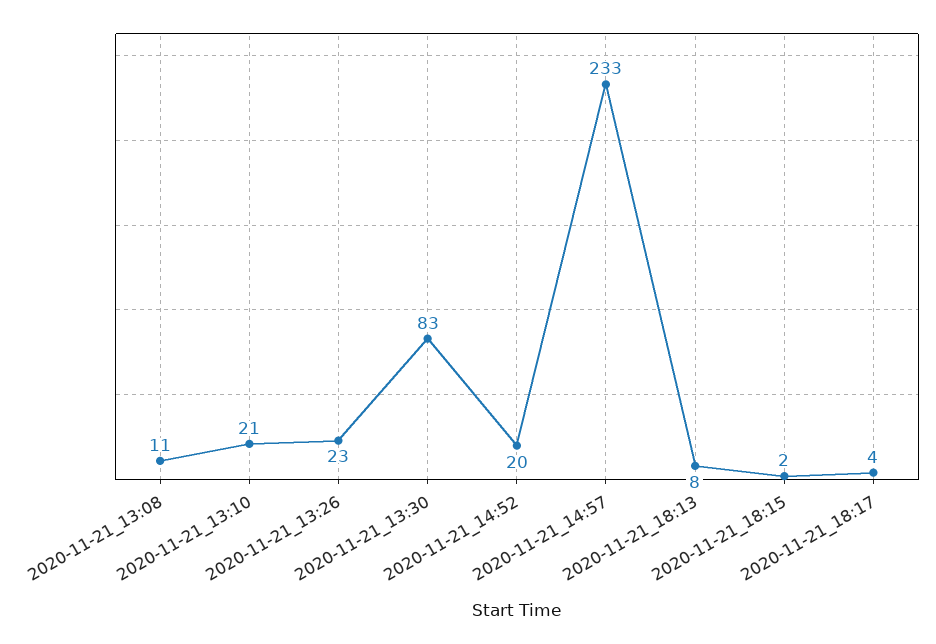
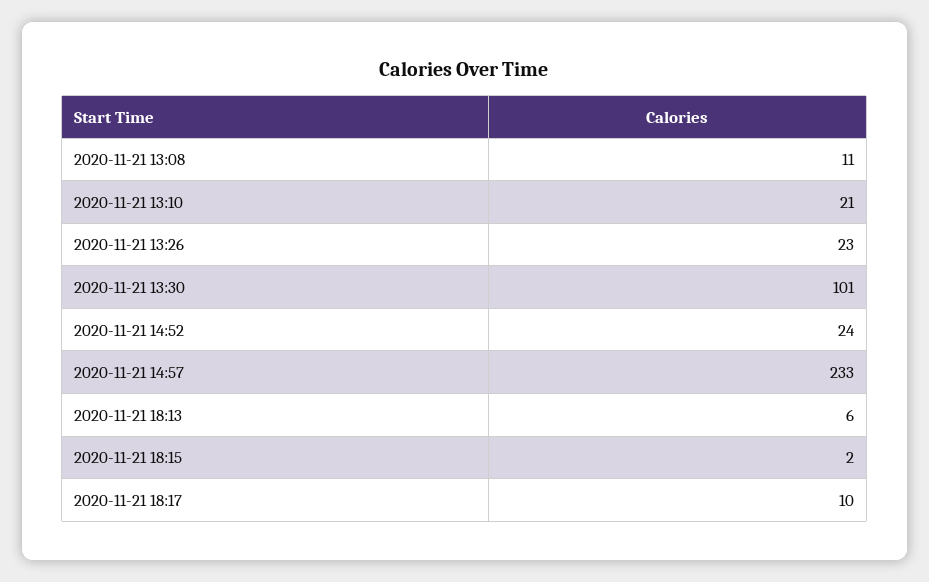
2020-11-21_13:30: 83 -> 101
2020-11-21_14:52: 20 -> 24
2020-11-21_18:13: 8 -> 6
2020-11-21_18:17: 4 -> 10

